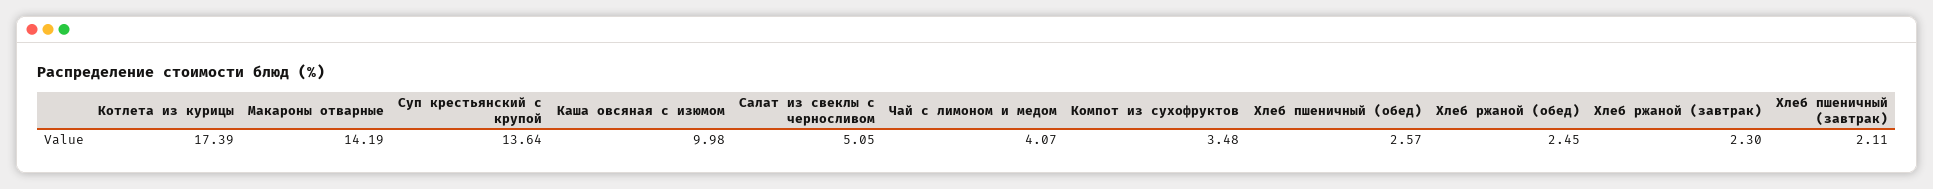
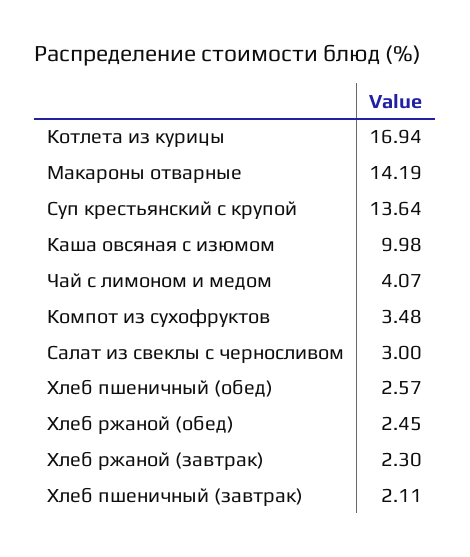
Котлета из курицы: 17.39 -> 16.94
Салат из свеклы с черносливом: 5.05 -> 3

